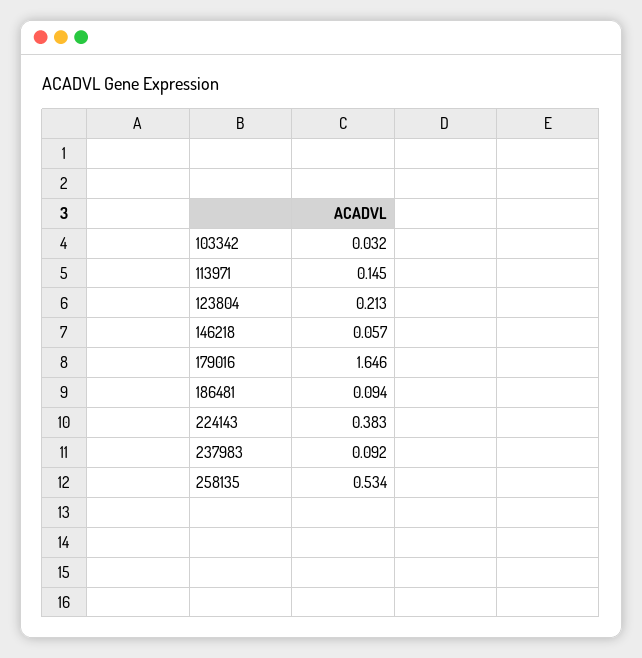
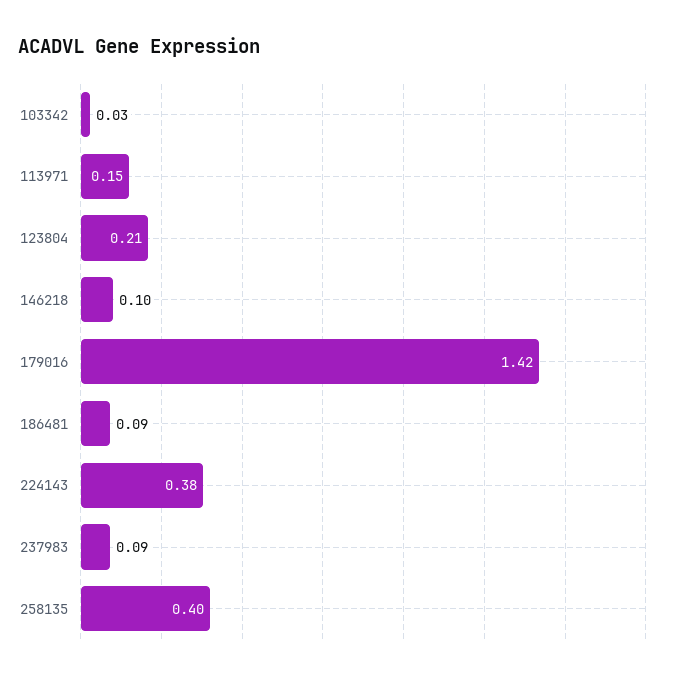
146218: 0.057 -> 0.1
179016: 1.646 -> 1.42
258135: 0.534 -> 0.4

